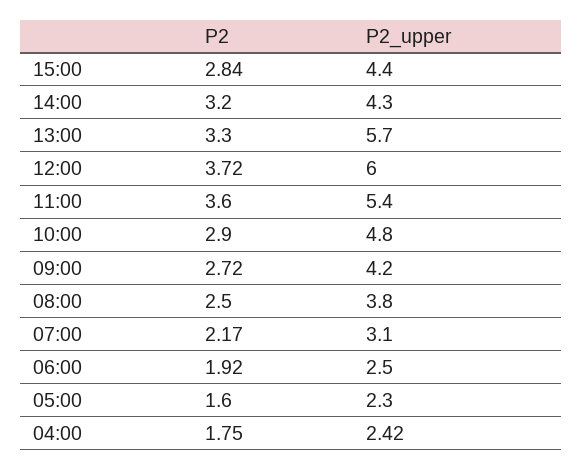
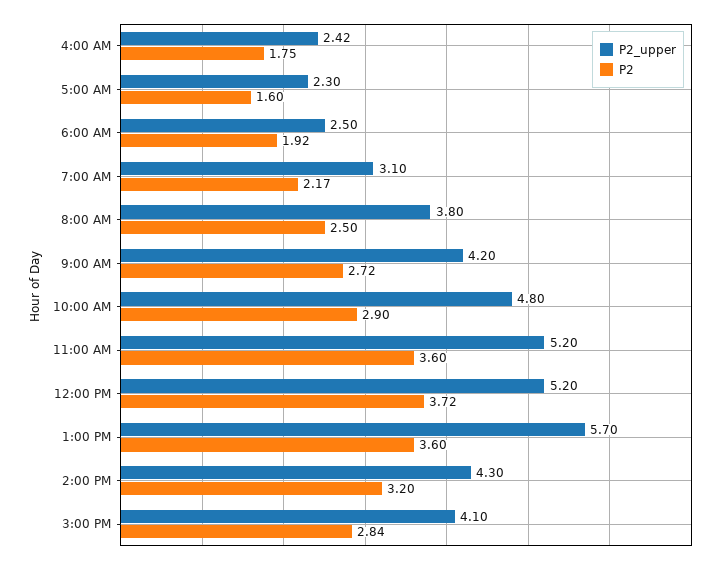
P2_upper, 15:00: 4.4 -> 4.1
P2, 13:00: 3.3 -> 3.6
P2_upper, 12:00: 6 -> 5.2
P2_upper, 11:00: 5.4 -> 5.2

